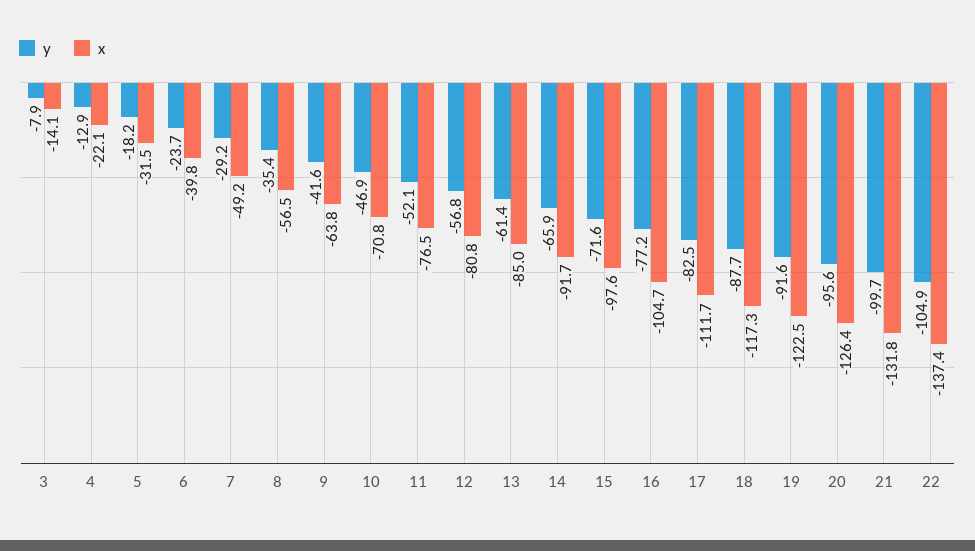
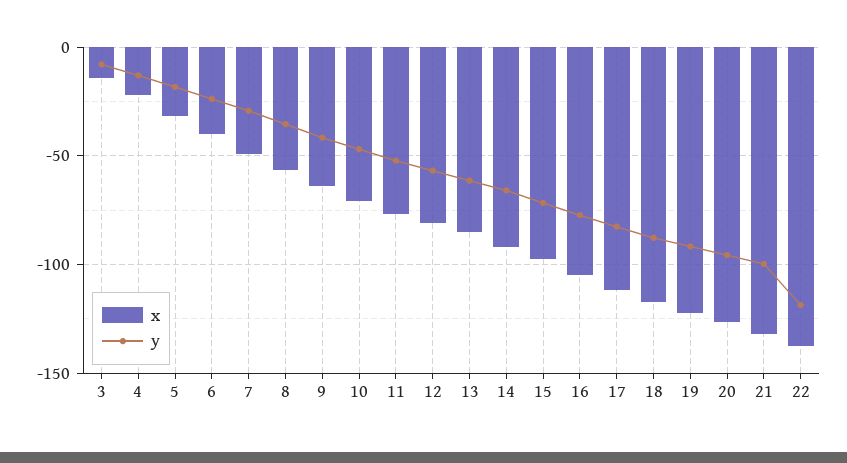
y, 22: -104.9 -> -120

